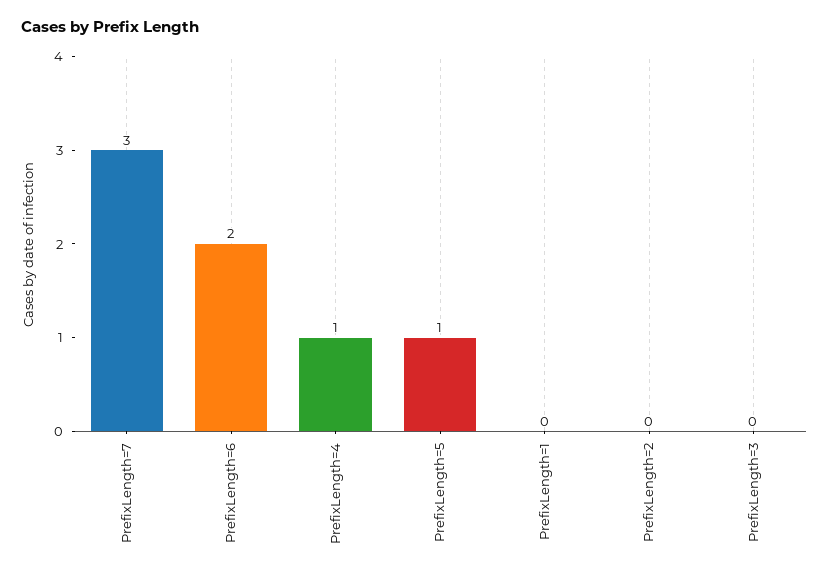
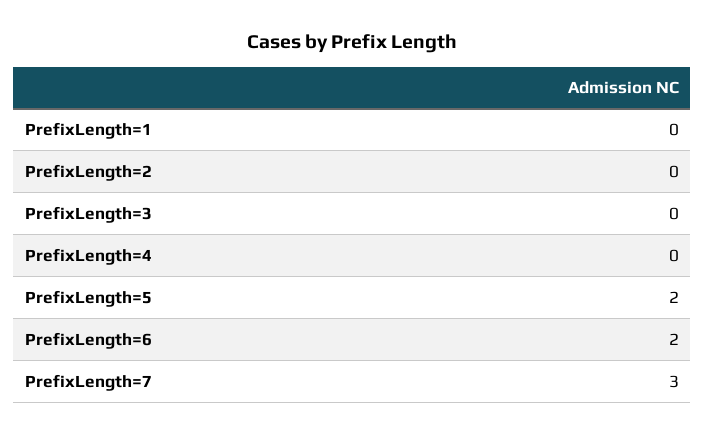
PrefixLength=4: 1 -> 0
PrefixLength=5: 1 -> 2

